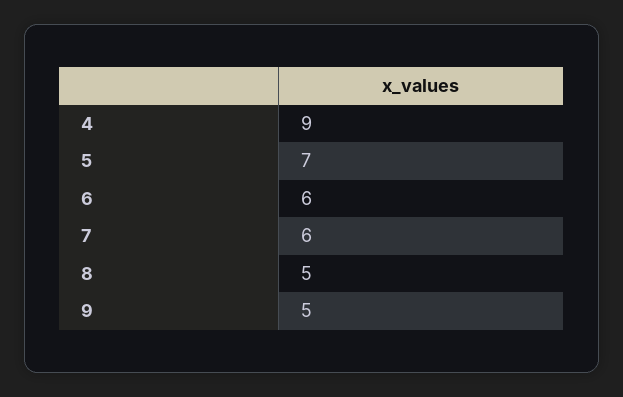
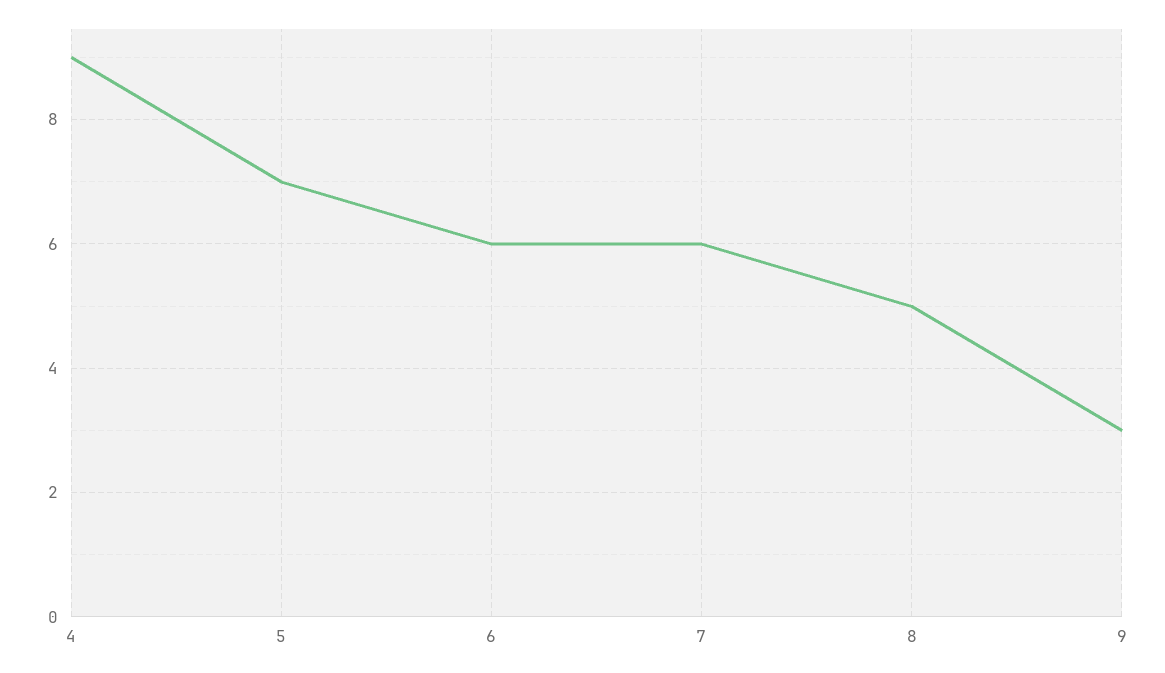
9: 5 -> 3

